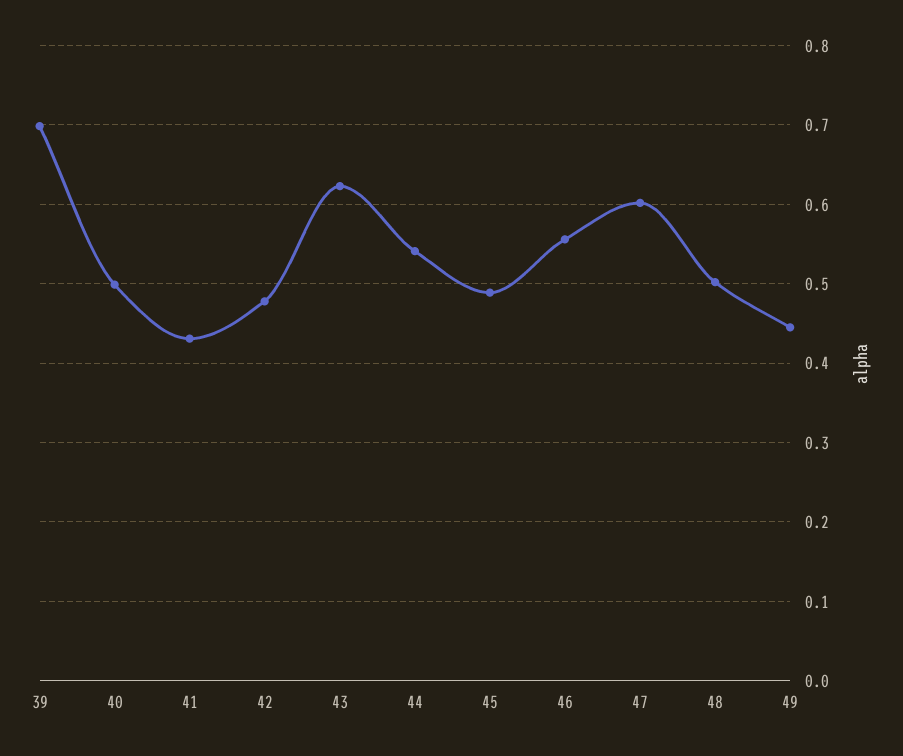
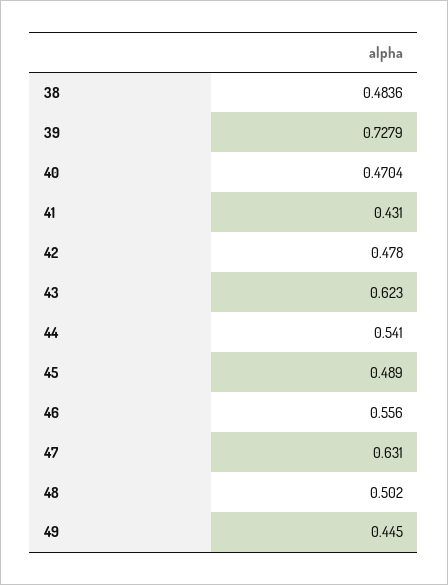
39: 0.7 -> 0.7279
40: 0.5 -> 0.4704
47: 0.6 -> 0.631
38: none -> 0.4836

